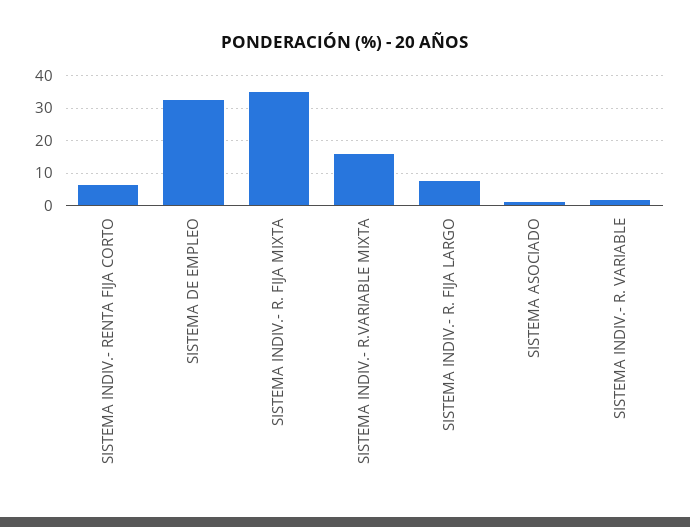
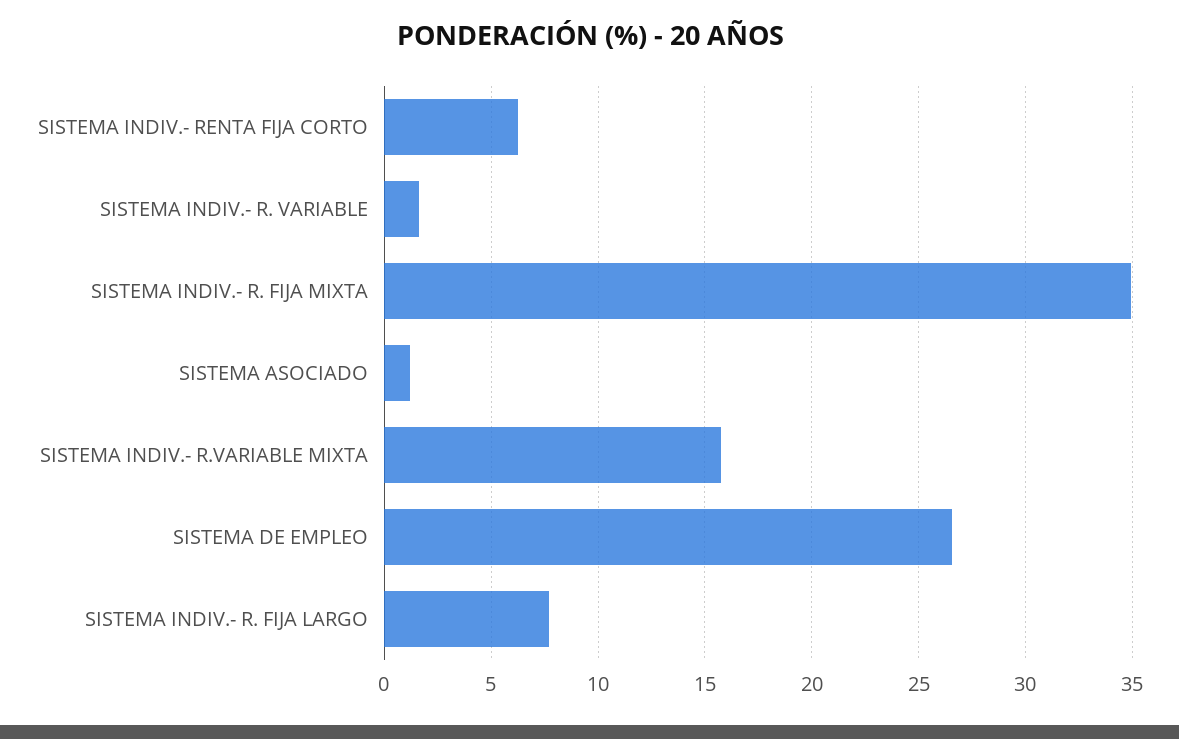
SISTEMA DE EMPLEO: 32 -> 26.5

